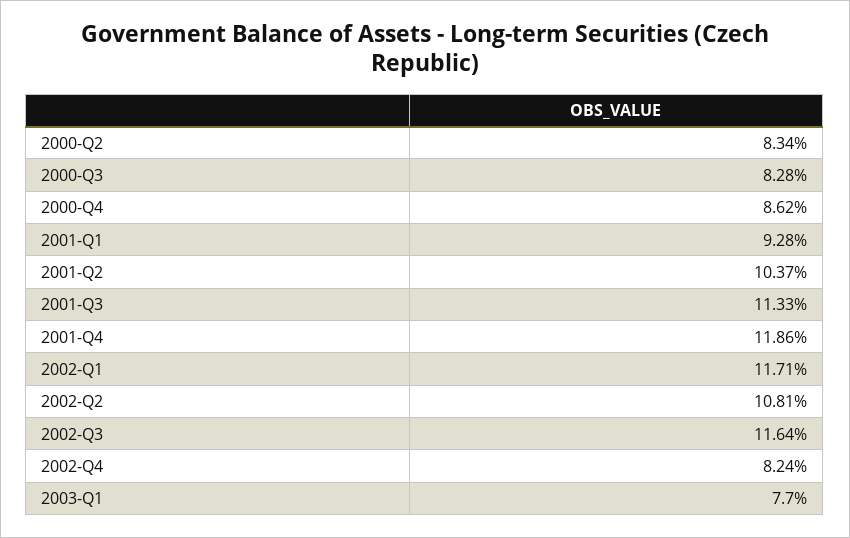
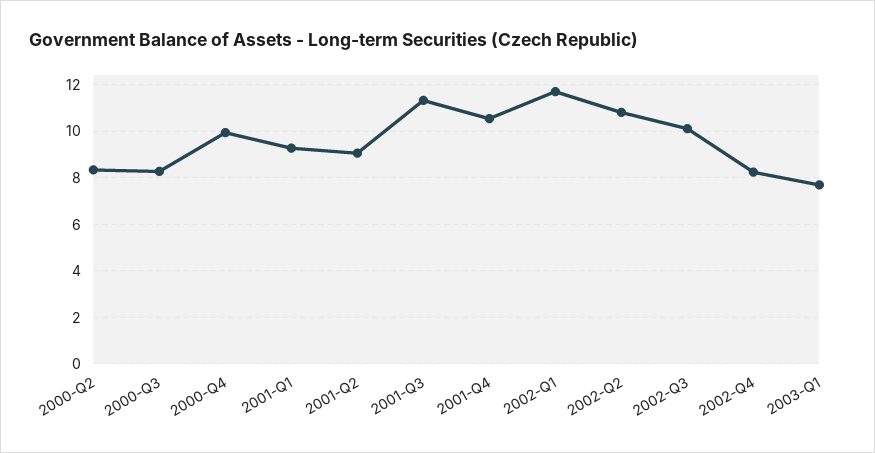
2000-Q4: 8.62 -> 10
2001-Q2: 10.37 -> 9
2001-Q4: 11.86 -> 10.5
2002-Q3: 11.64 -> 10

